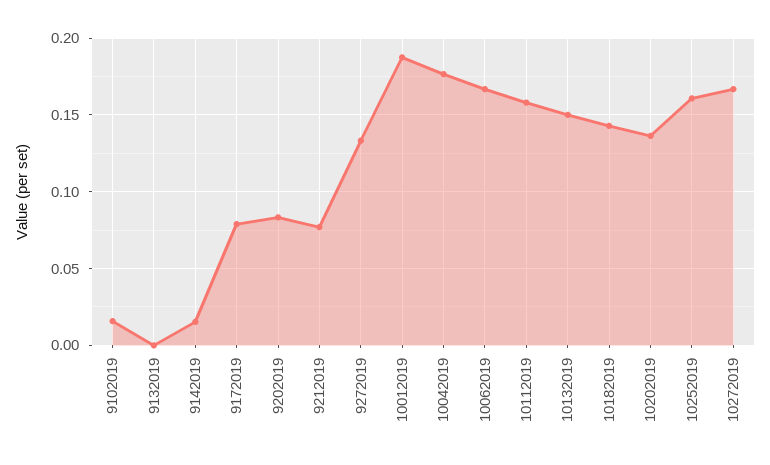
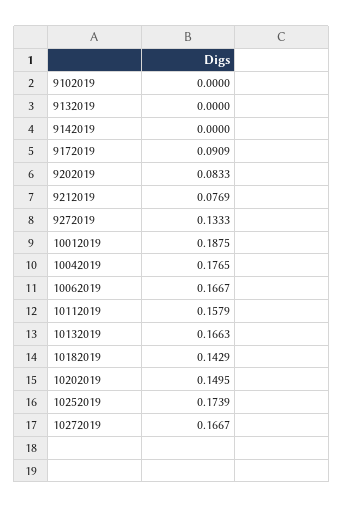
9102019: 0.015 -> 0
9142019: 0.015 -> 0
9172019: 0.08 -> 0.0909
10132019: 0.15 -> 0.1663
10202019: 0.135 -> 0.1495
10252019: 0.16 -> 0.1739

